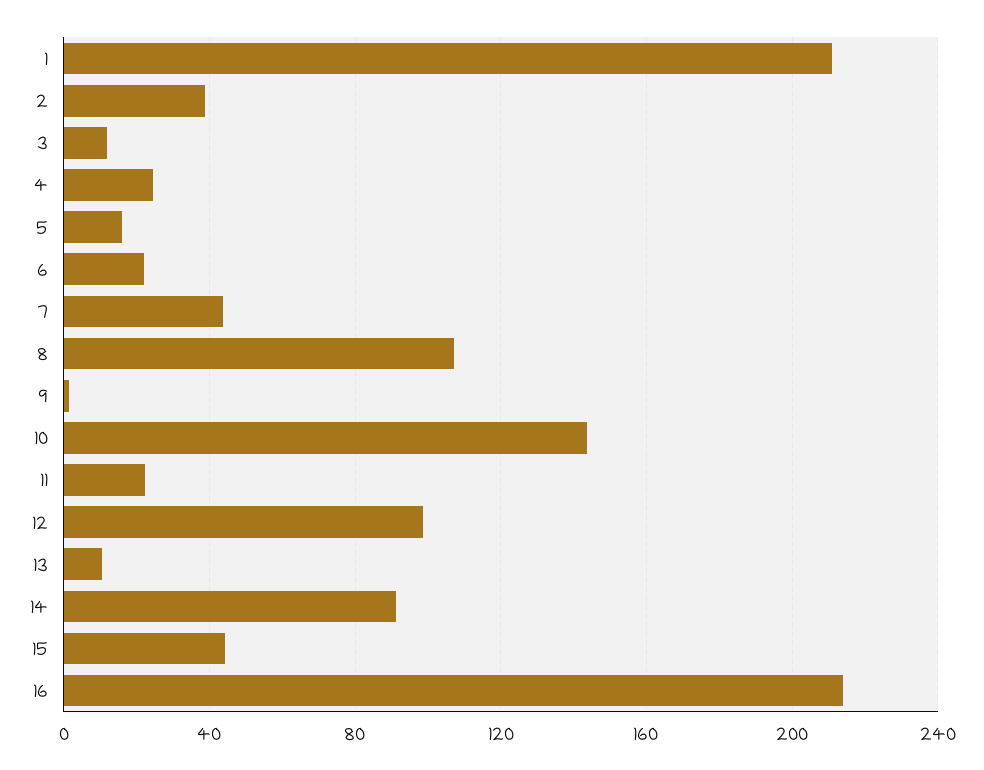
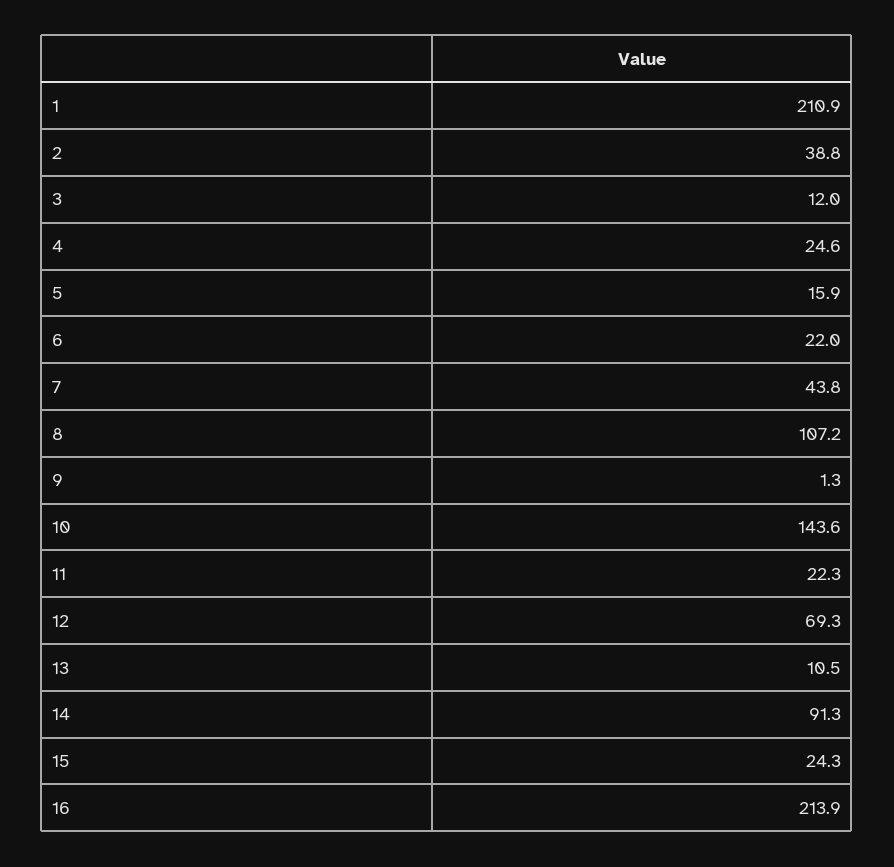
12: 100 -> 69.3
15: 45 -> 24.3

